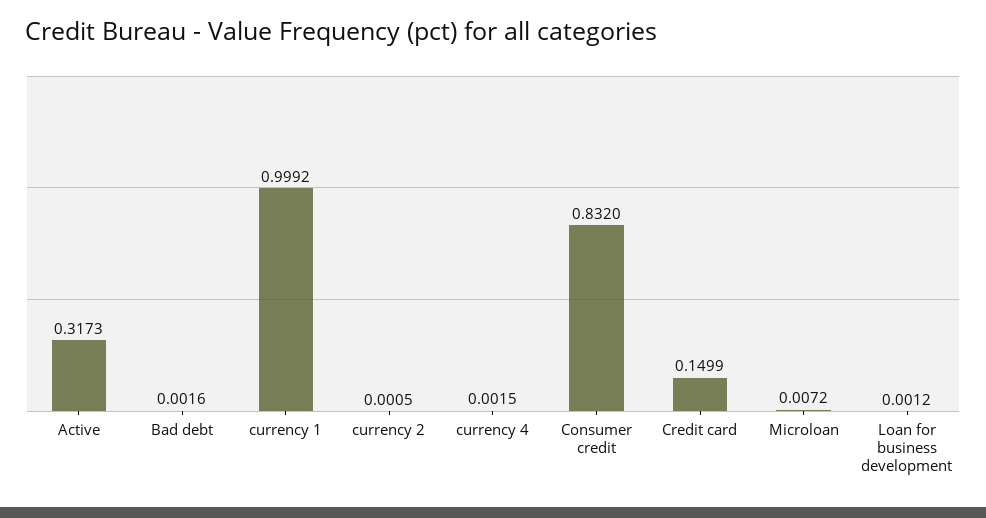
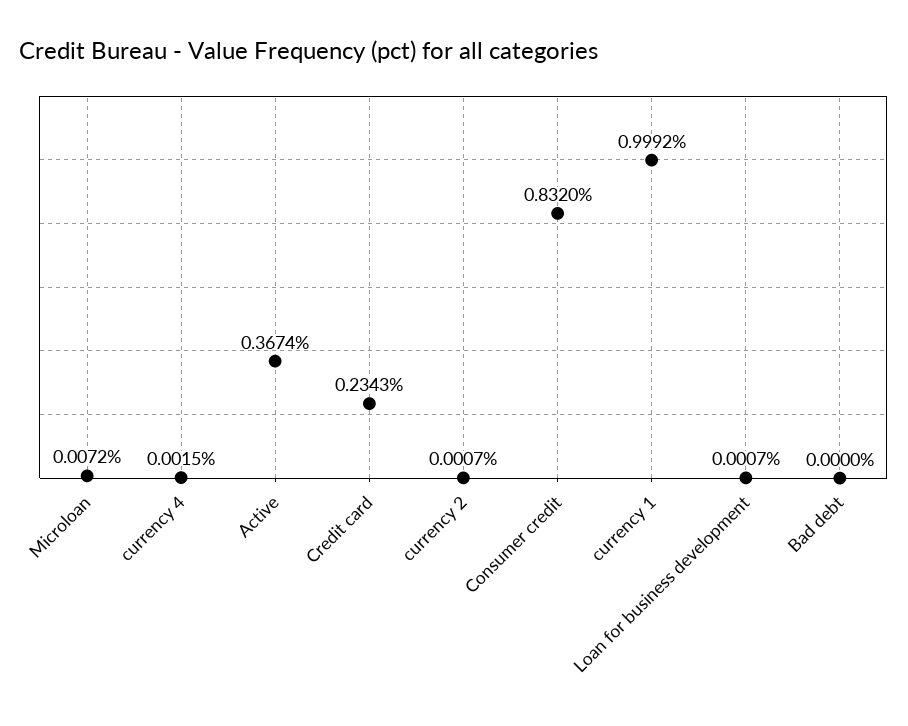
Active: 0.3173 -> 0.3674
Bad debt: 0.0016 -> 0
currency 2: 0.0005 -> 0.0007
Credit card: 0.1499 -> 0.2343
Loan for business development: 0.0012 -> 0.0007

